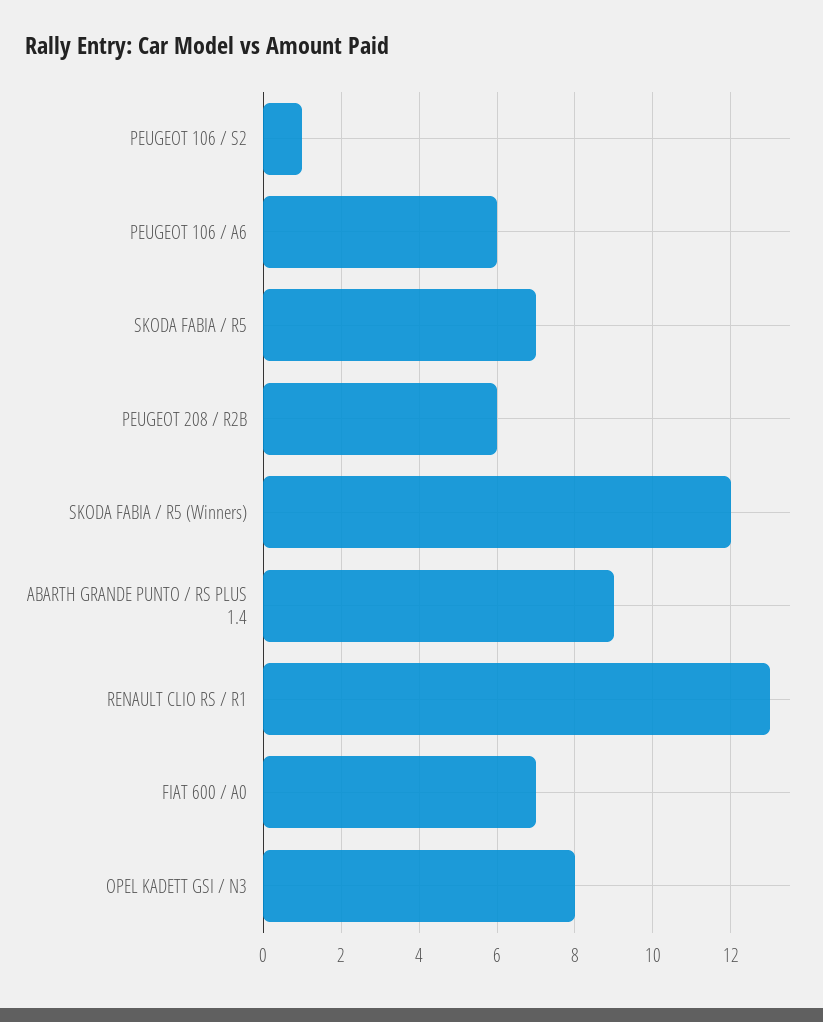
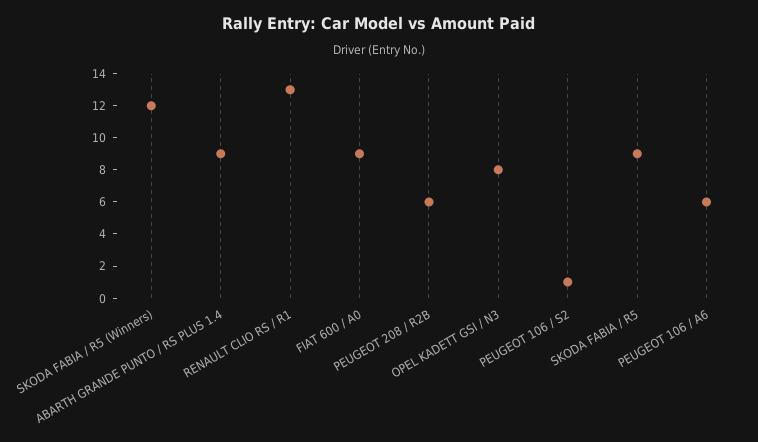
SKODA FABIA / R5: 7 -> 9
FIAT 600 / A0: 7 -> 9

